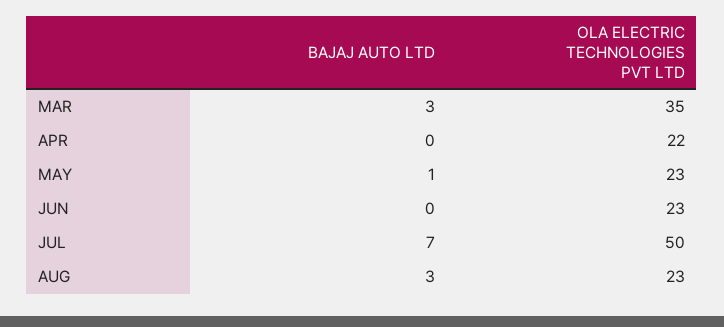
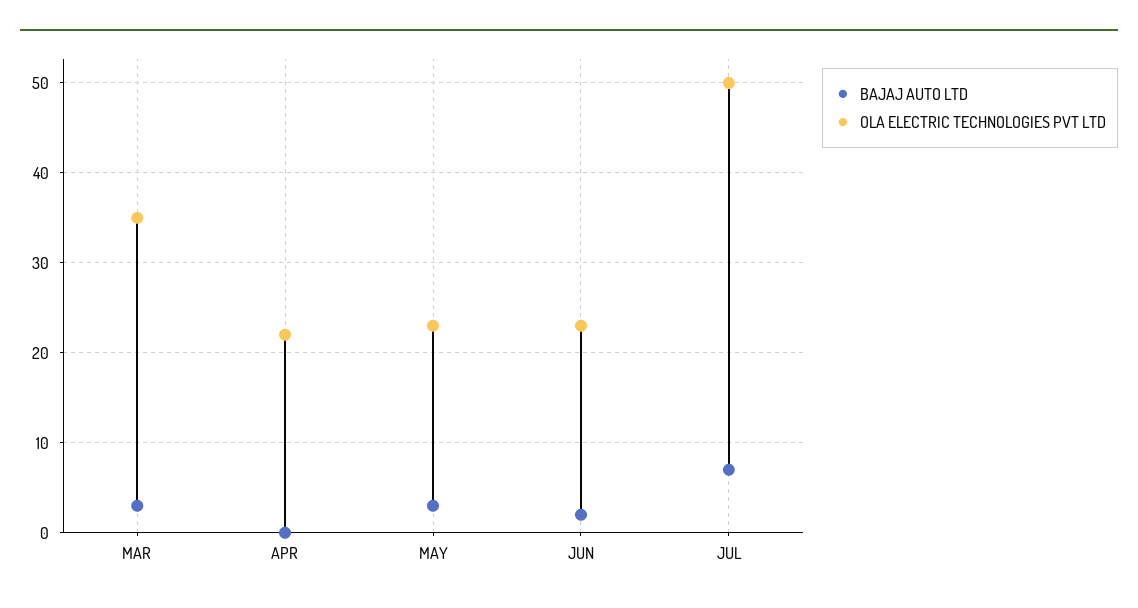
BAJAJ AUTO LTD, MAY: 1 -> 3
BAJAJ AUTO LTD, JUN: 0 -> 2
BAJAJ AUTO LTD, AUG: 3 -> none
OLA ELECTRIC TECHNOLOGIES PVT LTD, AUG: 23 -> none

